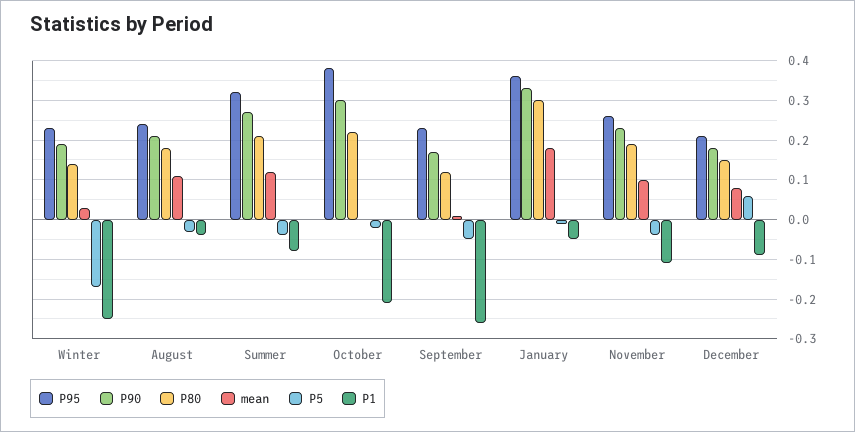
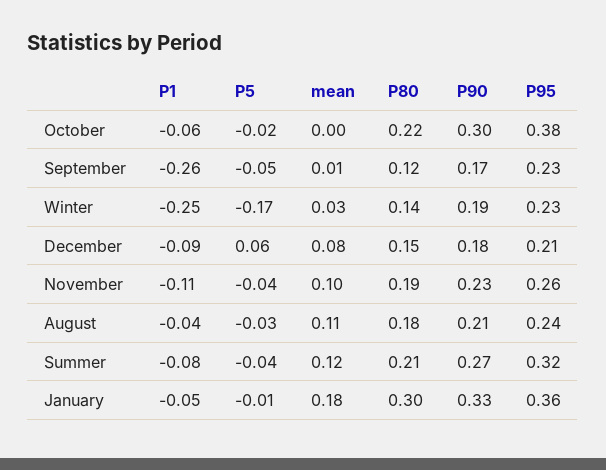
P1, October: -0.2 -> -0.06

